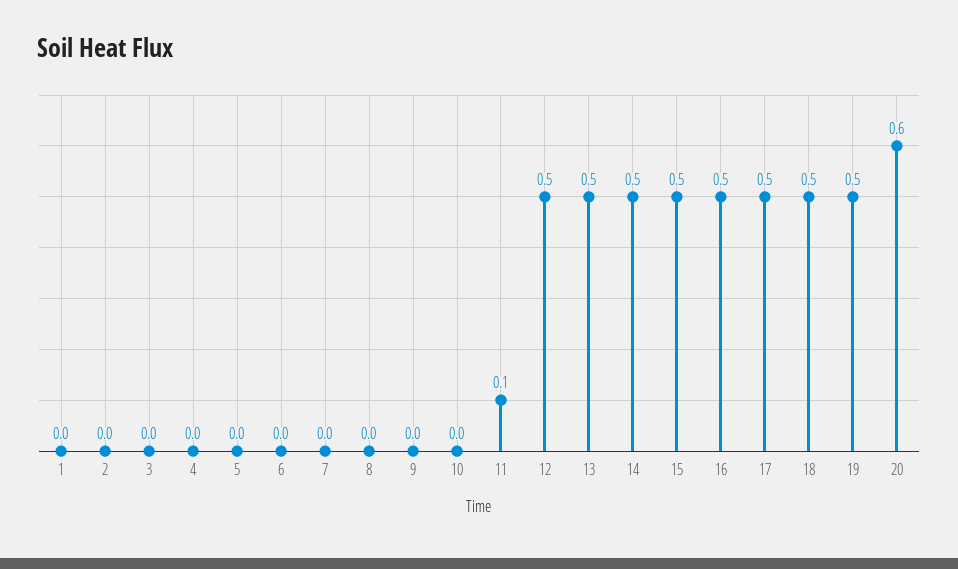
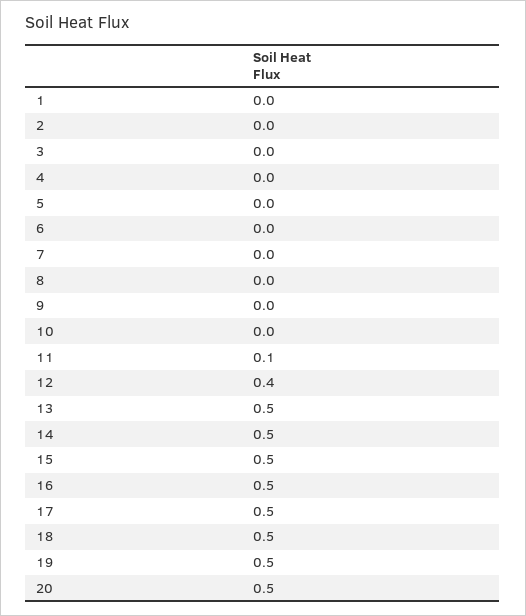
12: 0.5 -> 0.4
20: 0.6 -> 0.5

